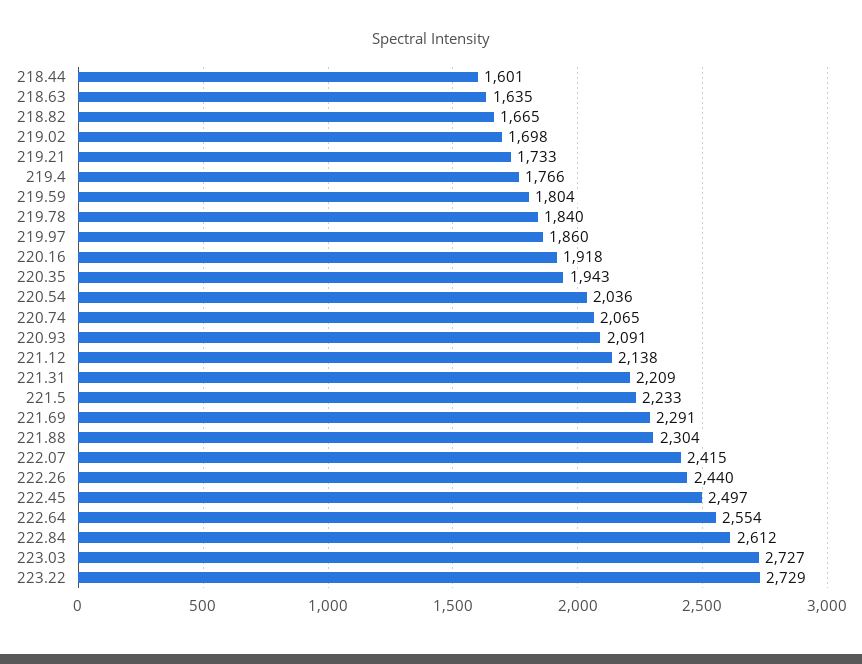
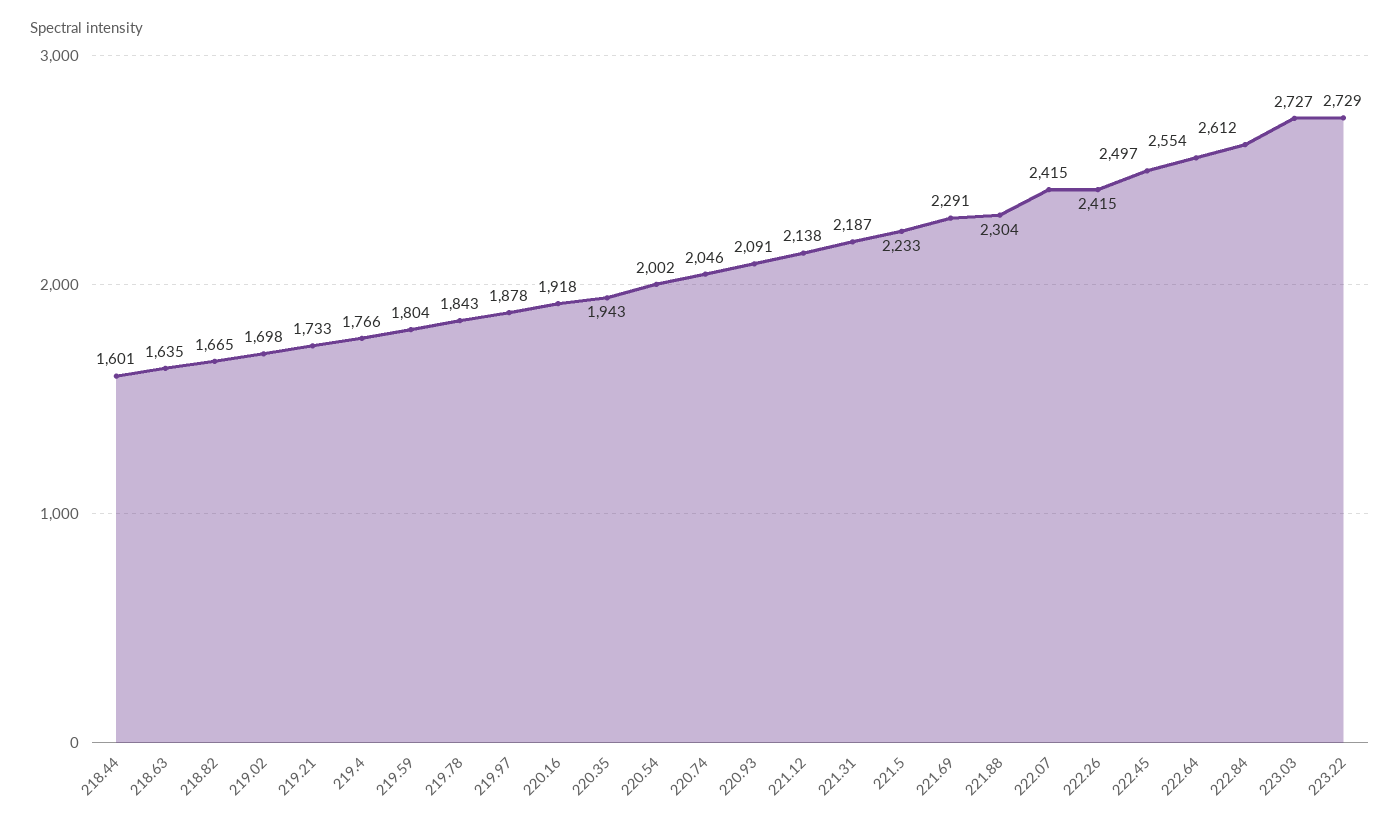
219.78: 1840 -> 1843
219.97: 1860 -> 1878
220.54: 2036 -> 2002
220.74: 2065 -> 2046
221.31: 2209 -> 2187
222.26: 2440 -> 2415

